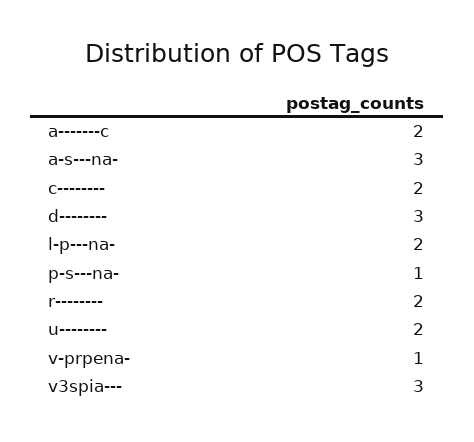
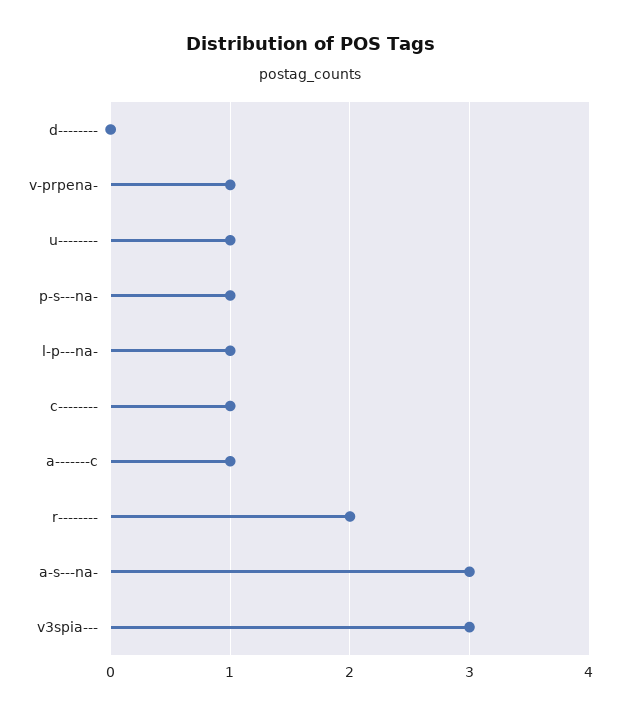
a-------c: 2 -> 1
c--------: 2 -> 1
d--------: 3 -> 0
l-p---na-: 2 -> 1
u--------: 2 -> 1

